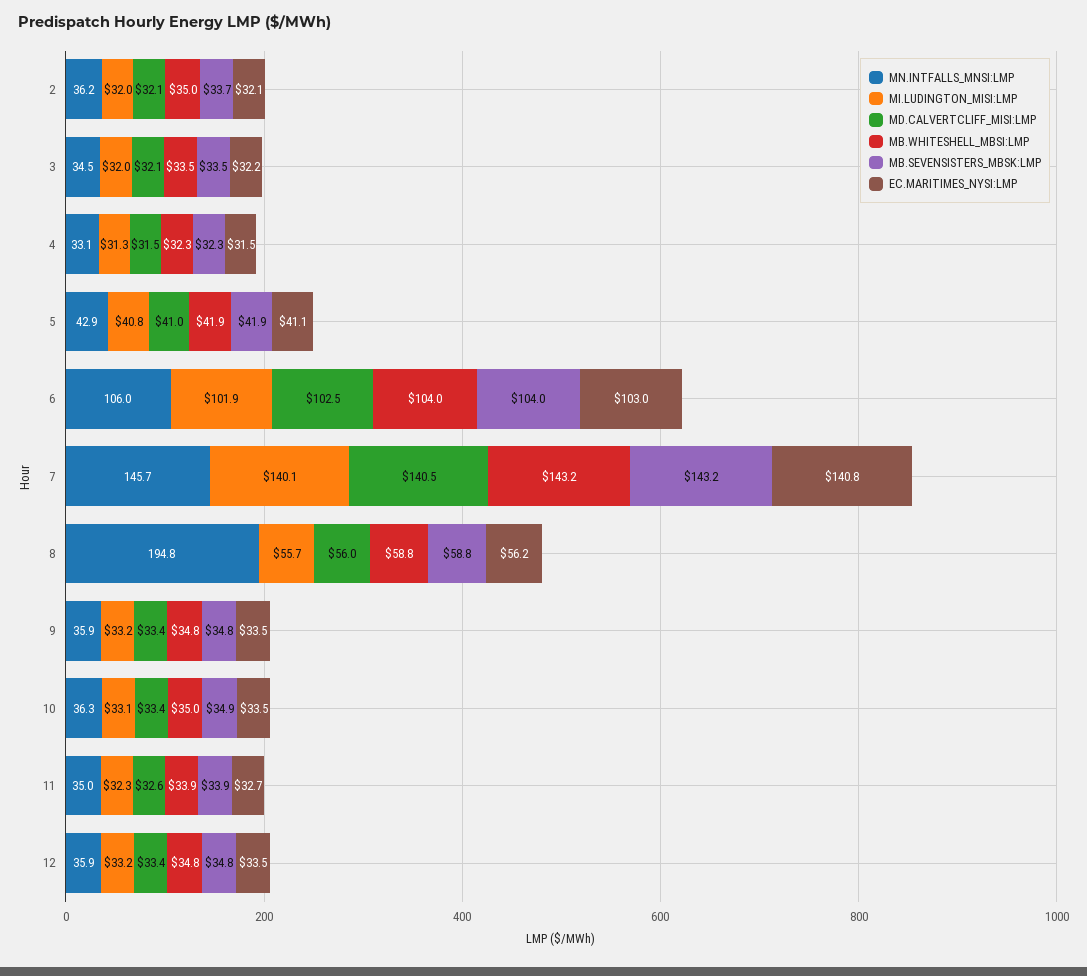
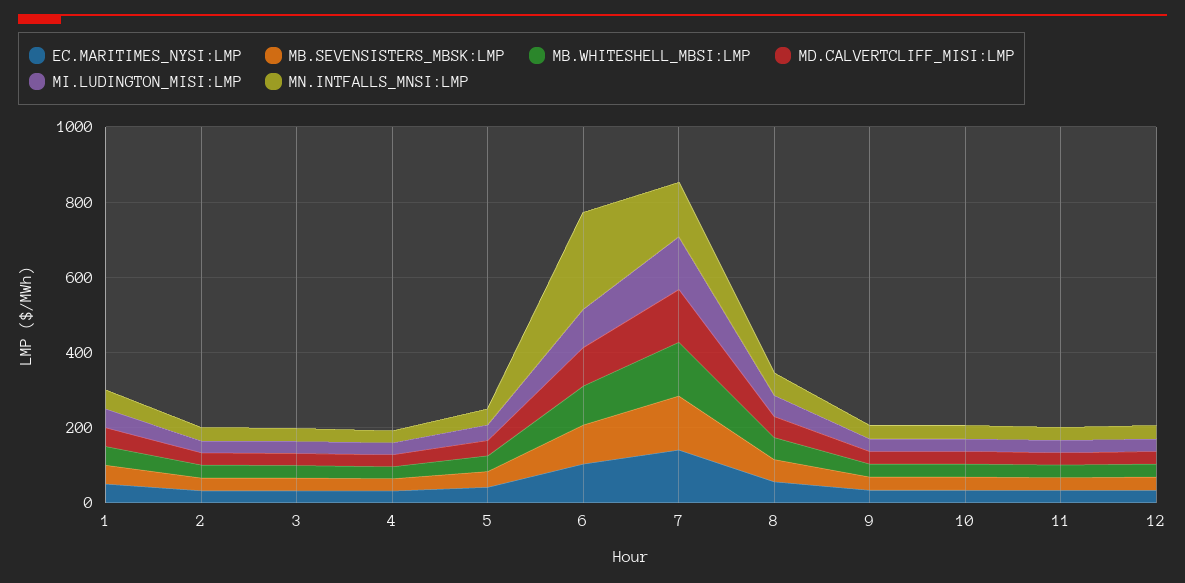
MN.INTFALLS_MNSI:LMP, 6: 106 -> 250
MN.INTFALLS_MNSI:LMP, 8: 194.8 -> 50
EC.MARITIMES_NYSI:LMP, 1: none -> 50
MB.SEVENSISTERS_MBSK:LMP, 1: none -> 50
MB.WHITESHELL_MBSI:LMP, 1: none -> 50
MD.CALVERTCLIFF_MISI:LMP, 1: none -> 50
MI.LUDINGTON_MISI:LMP, 1: none -> 50
MN.INTFALLS_MNSI:LMP, 1: none -> 50

